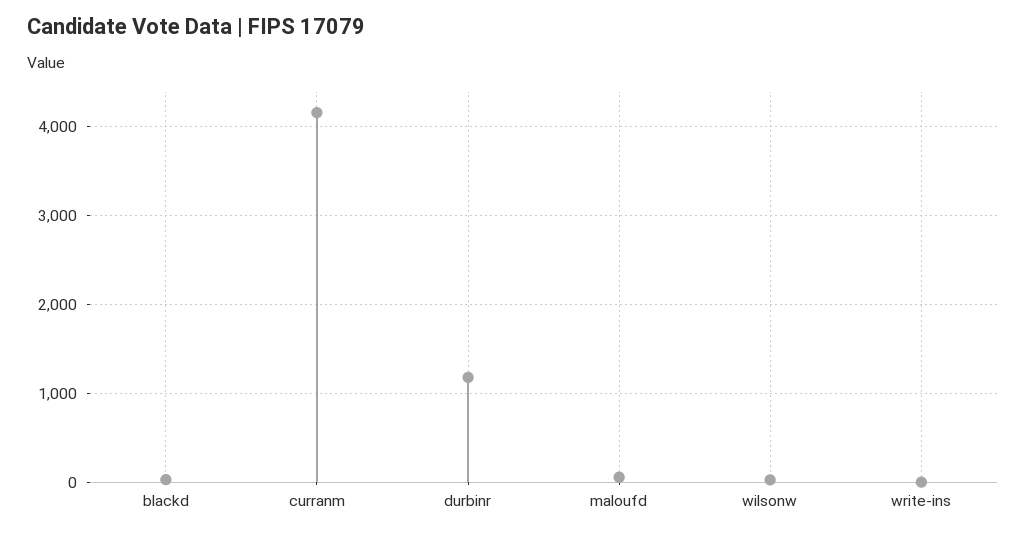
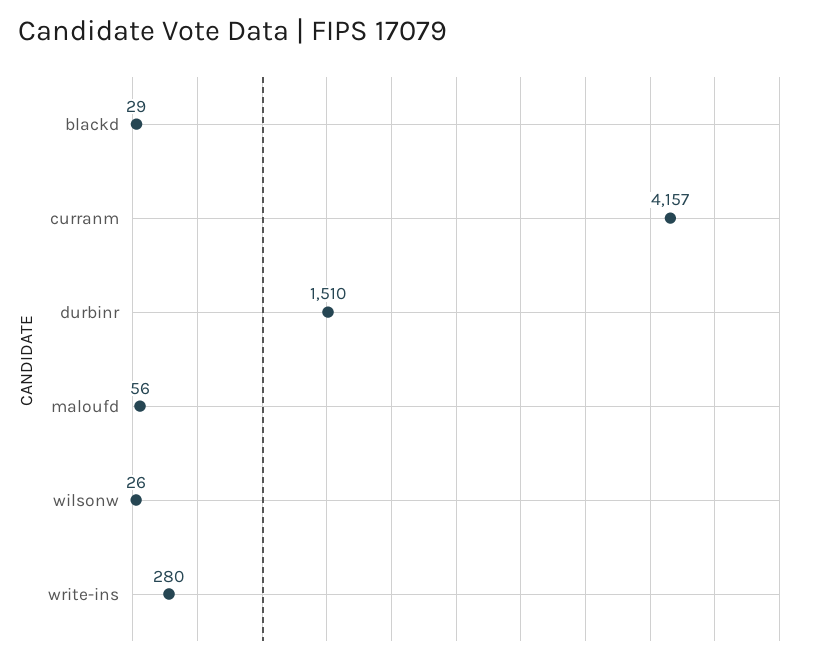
durbinr: 1200 -> 1510
write-ins: 0 -> 280

